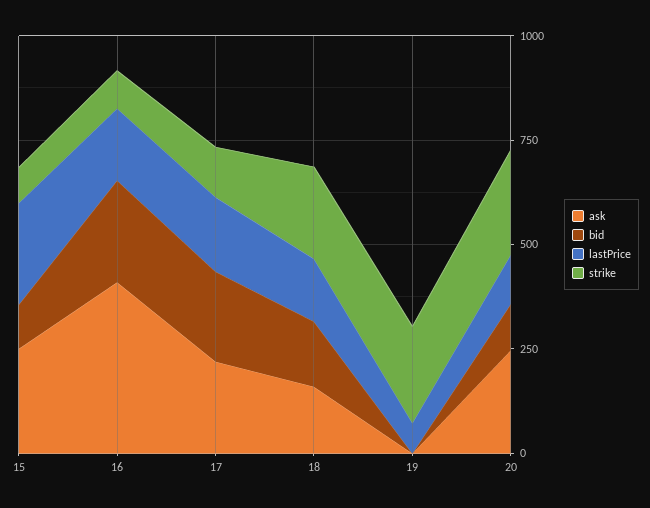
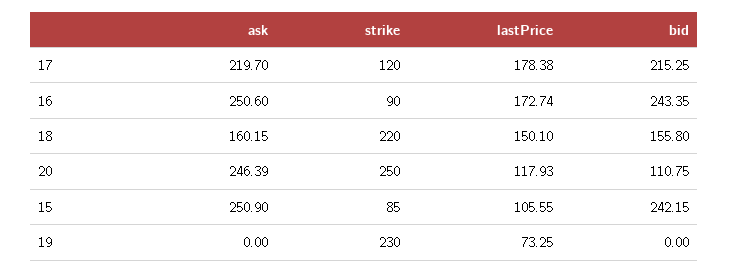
bid, 15: 100 -> 242.15
lastPrice, 15: 250 -> 105.55
ask, 16: 400 -> 250.6

